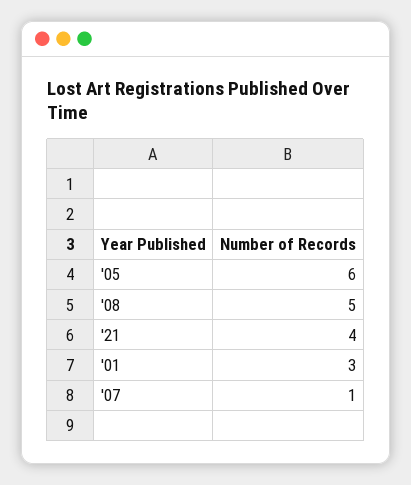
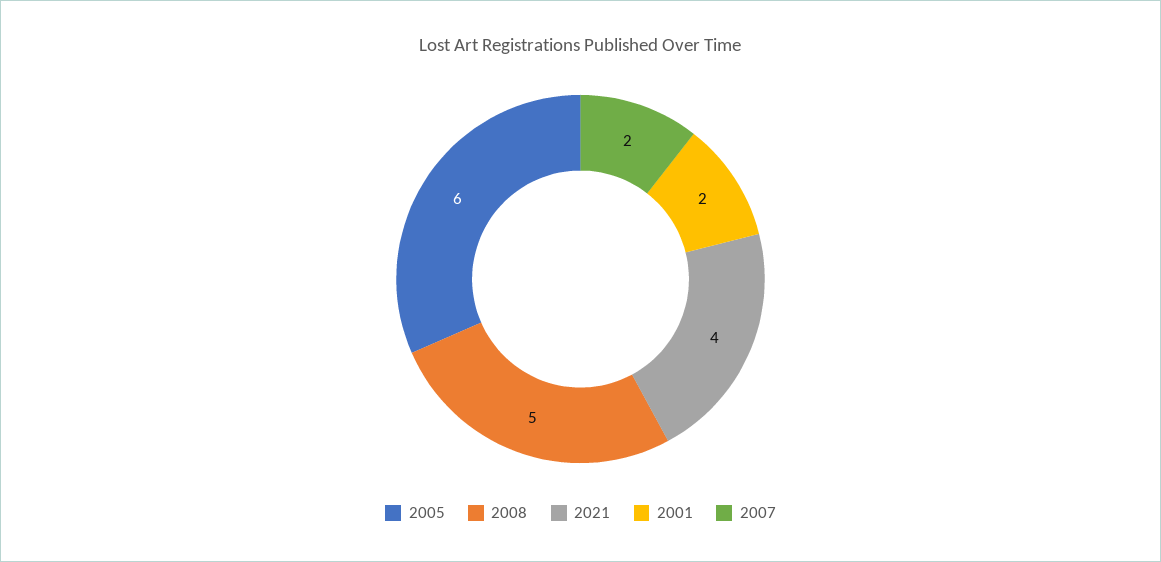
'01: 3 -> 2
'07: 1 -> 2

